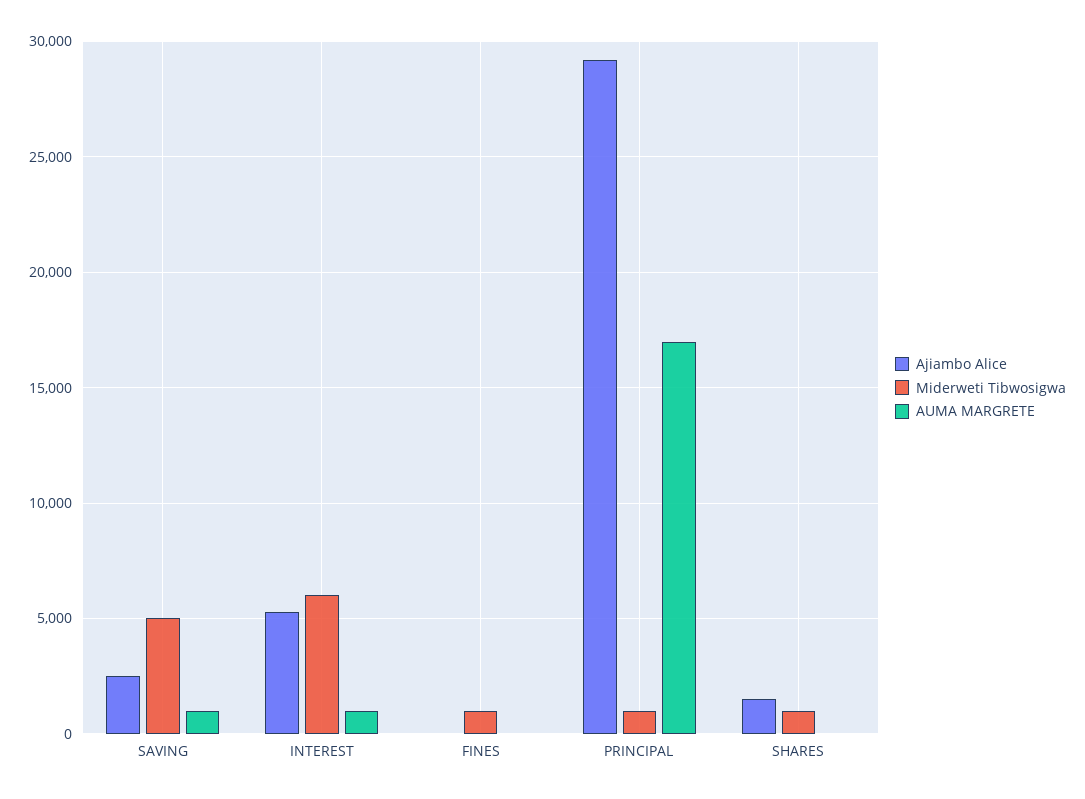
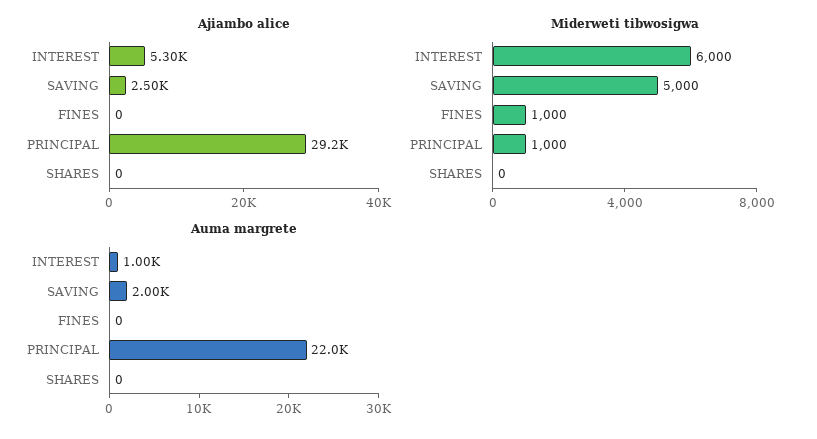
AUMA MARGRETE, SAVING: 1000 -> 2000
AUMA MARGRETE, PRINCIPAL: 17000 -> 22000
Ajiambo Alice, SHARES: 1500 -> 0
Miderweti Tibwosigwa, SHARES: 1000 -> 0

